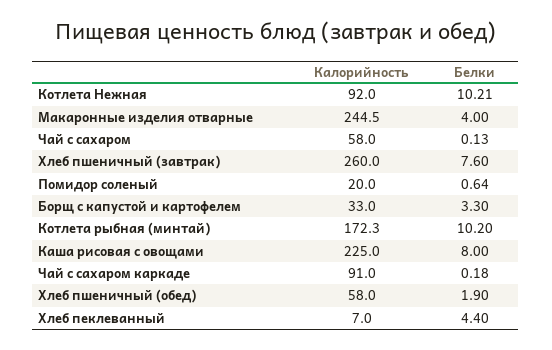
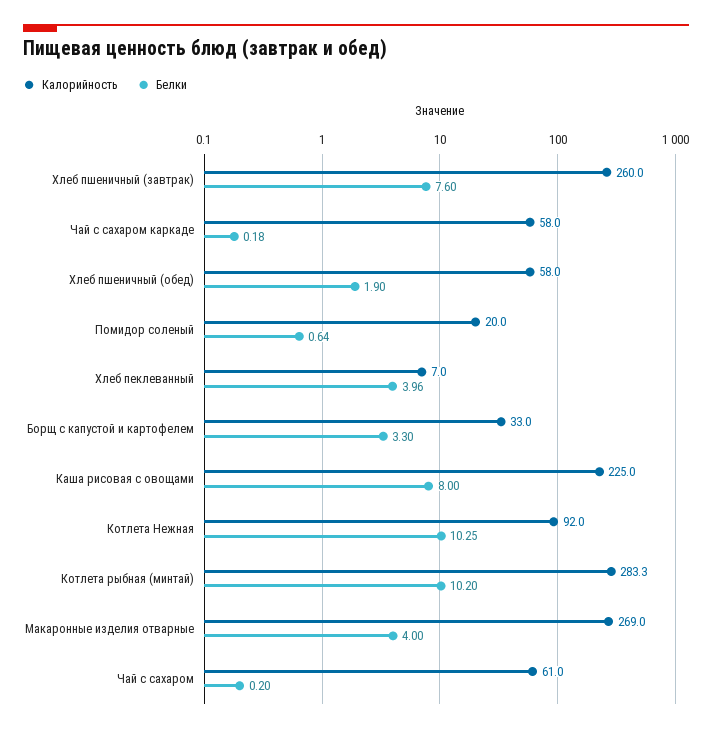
Белки, Котлета Нежная: 10.21 -> 10.25
Калорийность, Макаронные изделия отварные: 244.5 -> 269
Калорийность, Чай с сахаром: 58 -> 61
Белки, Чай с сахаром: 0.13 -> 0.2
Калорийность, Котлета рыбная (минтай): 172.3 -> 283.3
Калорийность, Чай с сахаром каркаде: 91 -> 58
Белки, Хлеб пеклеванный: 4.4 -> 3.96

